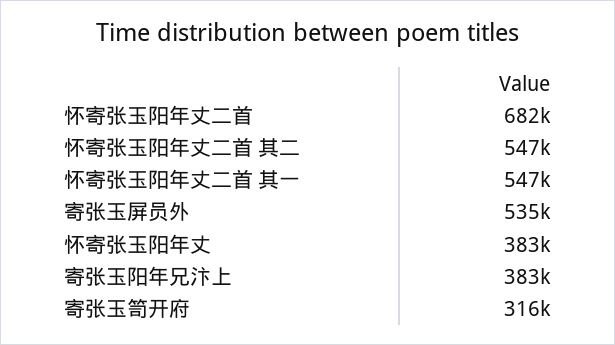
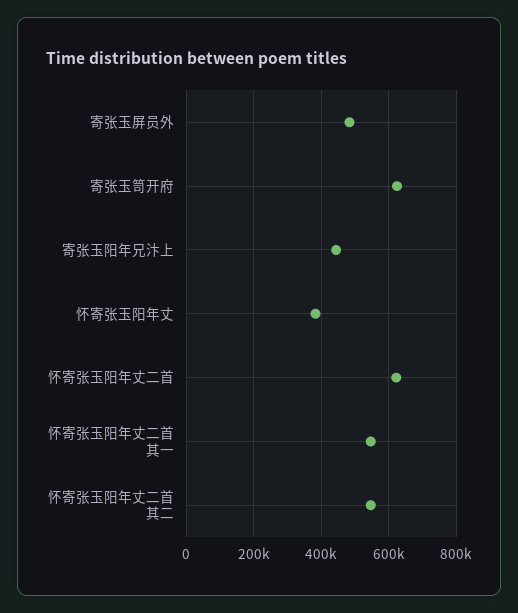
怀寄张玉阳年丈二首: 682000 -> 620000
寄张玉屏员外: 535000 -> 480000
寄张玉阳年兄汴上: 383000 -> 440000
寄张玉笥开府: 316000 -> 620000

